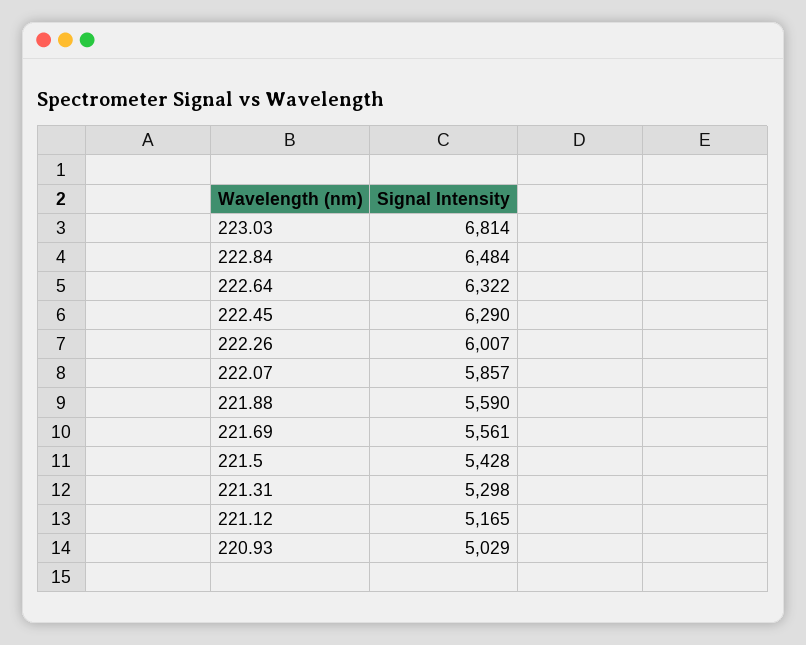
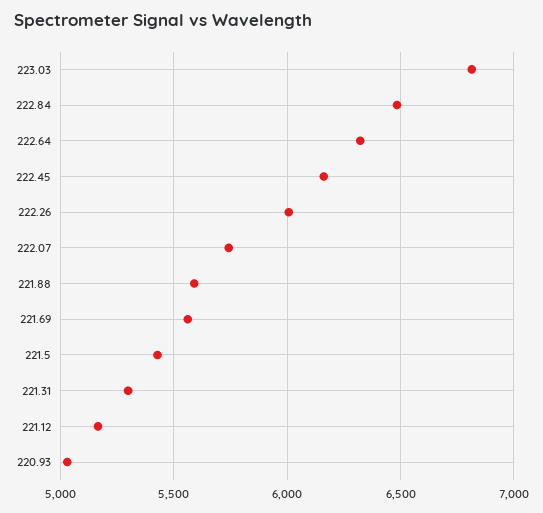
222.45: 6290 -> 6150
222.07: 5857 -> 5750

